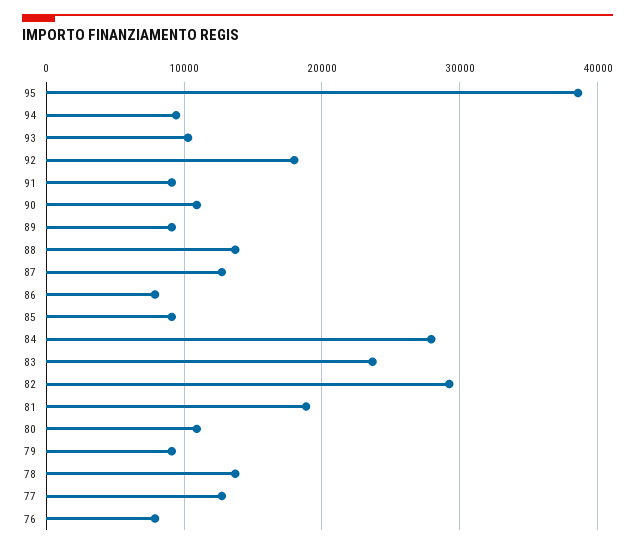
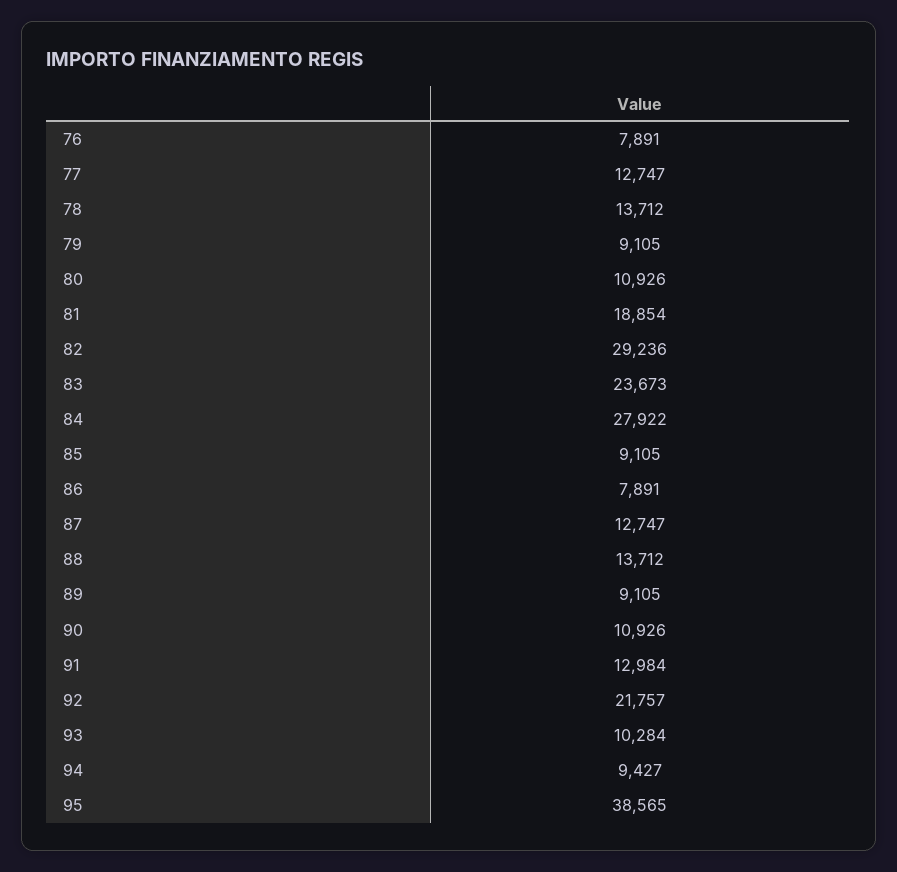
92: 18000 -> 21757
91: 9000 -> 12984

